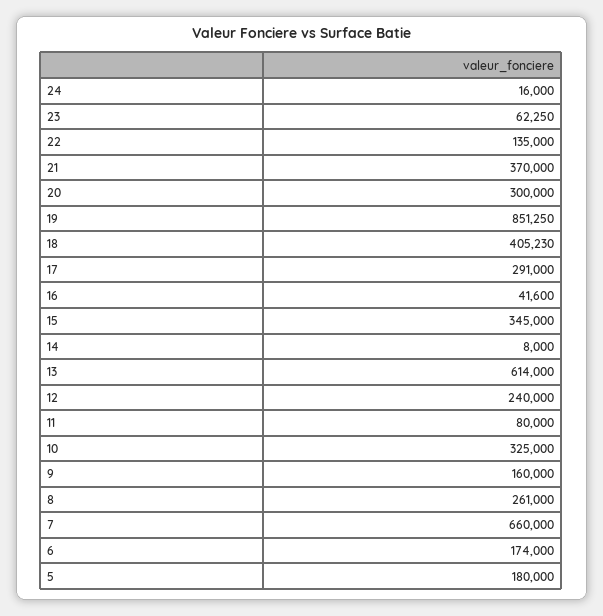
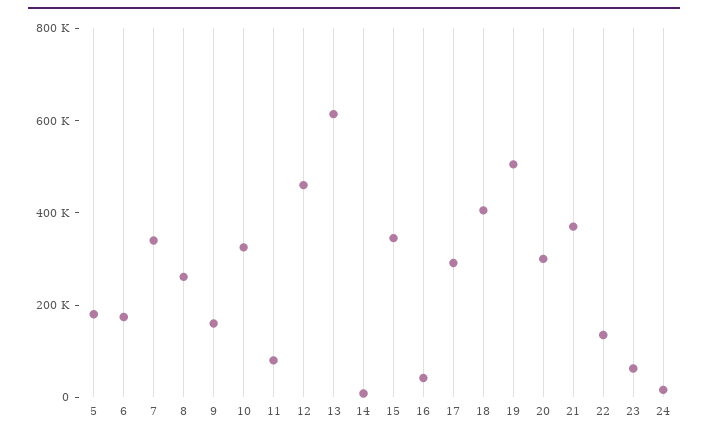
19: 851250 -> 500000
12: 240000 -> 450000
7: 660000 -> 350000

